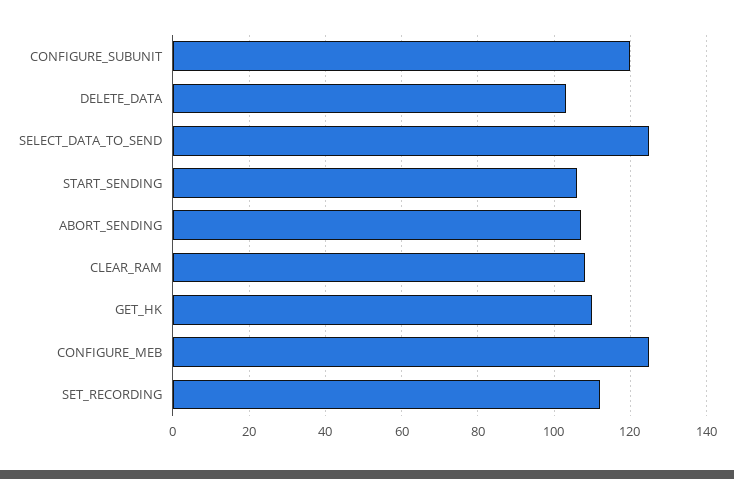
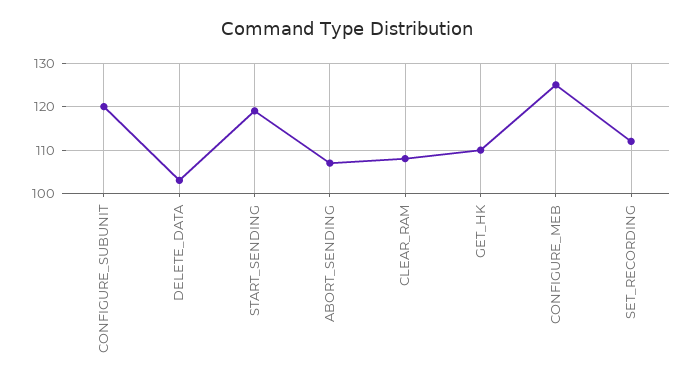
SELECT_DATA_TO_SEND: 125 -> none
START_SENDING: 105 -> 120

